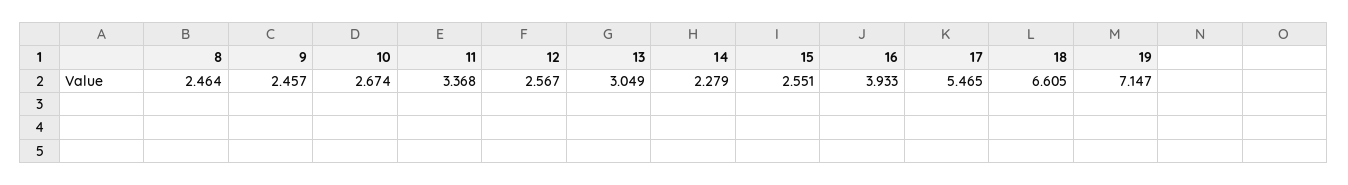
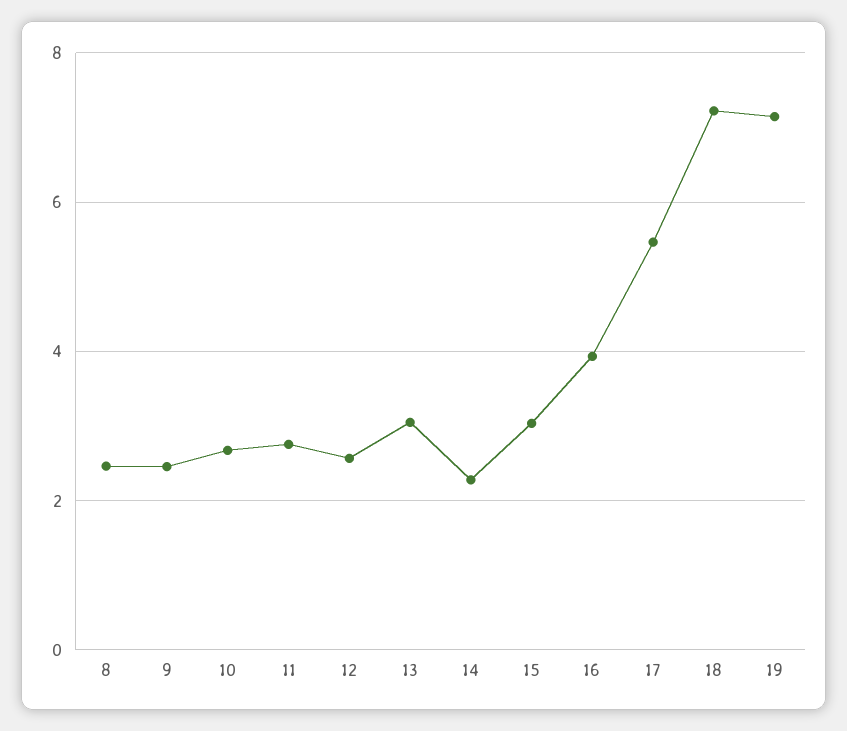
11: 3.368 -> 2.8
15: 2.551 -> 3
18: 6.605 -> 7.2

